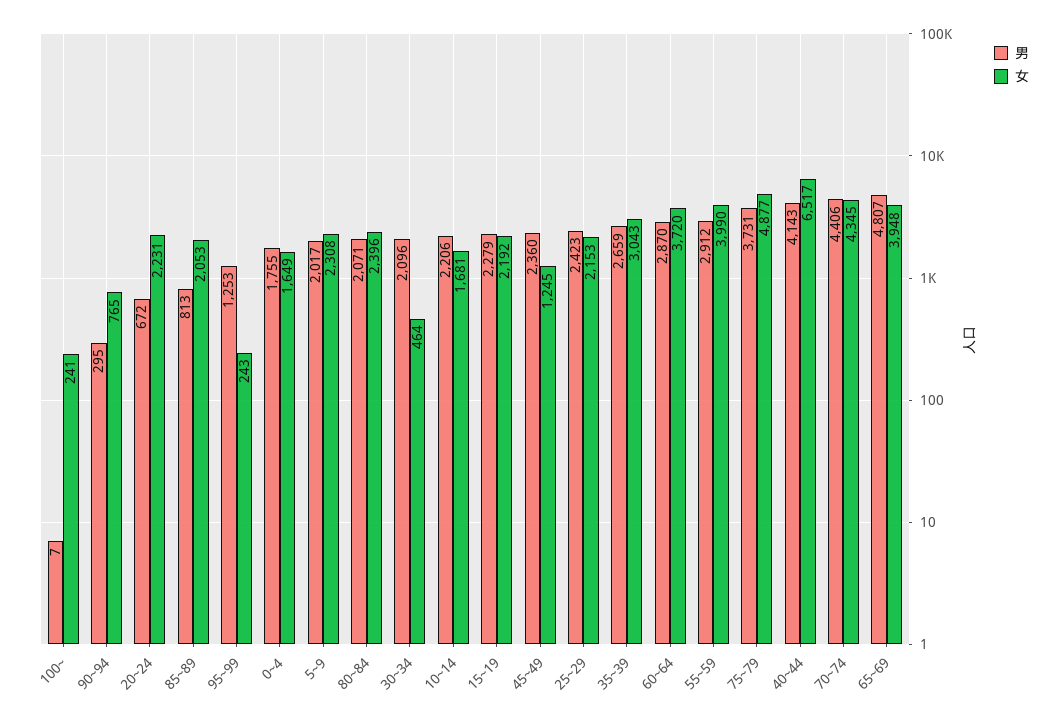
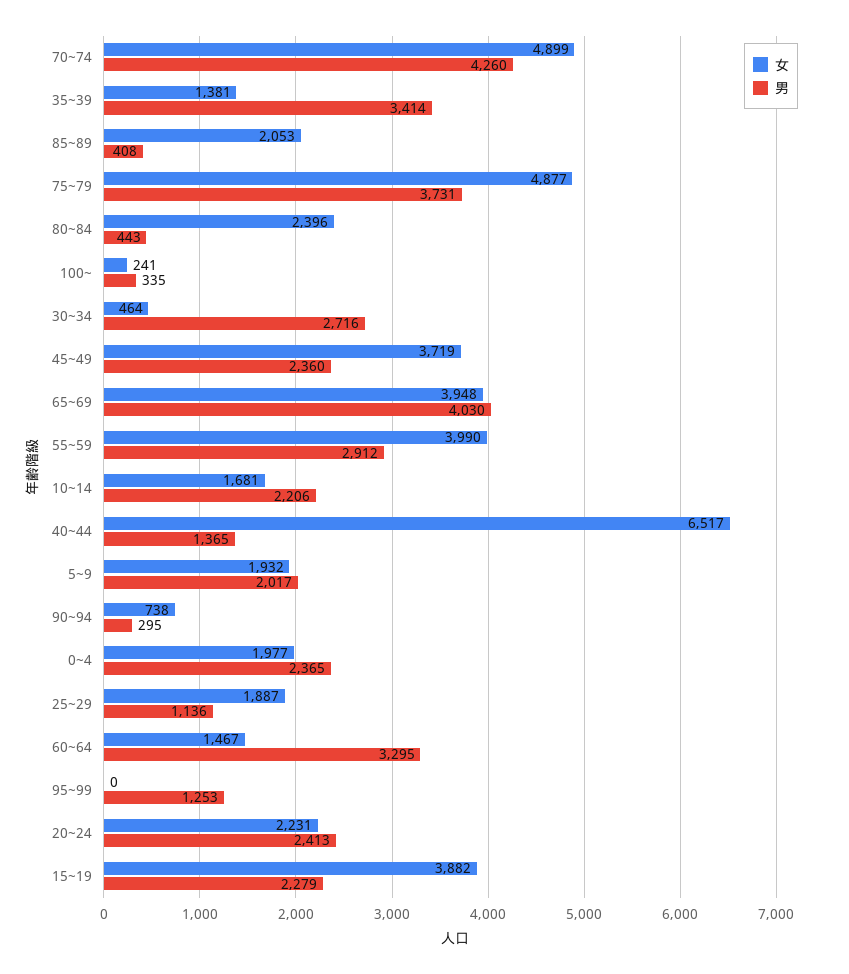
男, 100~: 7 -> 335
女, 90~94: 765 -> 738
男, 20~24: 672 -> 2413
男, 85~89: 813 -> 408
女, 95~99: 243 -> 0
男, 0~4: 1755 -> 2365
女, 0~4: 1649 -> 1977
女, 5~9: 2308 -> 1932
男, 80~84: 2071 -> 443
男, 30~34: 2096 -> 2716
女, 15~19: 2192 -> 3882
女, 45~49: 1245 -> 3719
男, 25~29: 2423 -> 1136
女, 25~29: 2153 -> 1887
男, 35~39: 2659 -> 3414
女, 35~39: 3043 -> 1381
男, 60~64: 2870 -> 3295
女, 60~64: 3720 -> 1467
男, 40~44: 4143 -> 1365
男, 70~74: 4406 -> 4260
女, 70~74: 4345 -> 4899
男, 65~69: 4807 -> 4030

